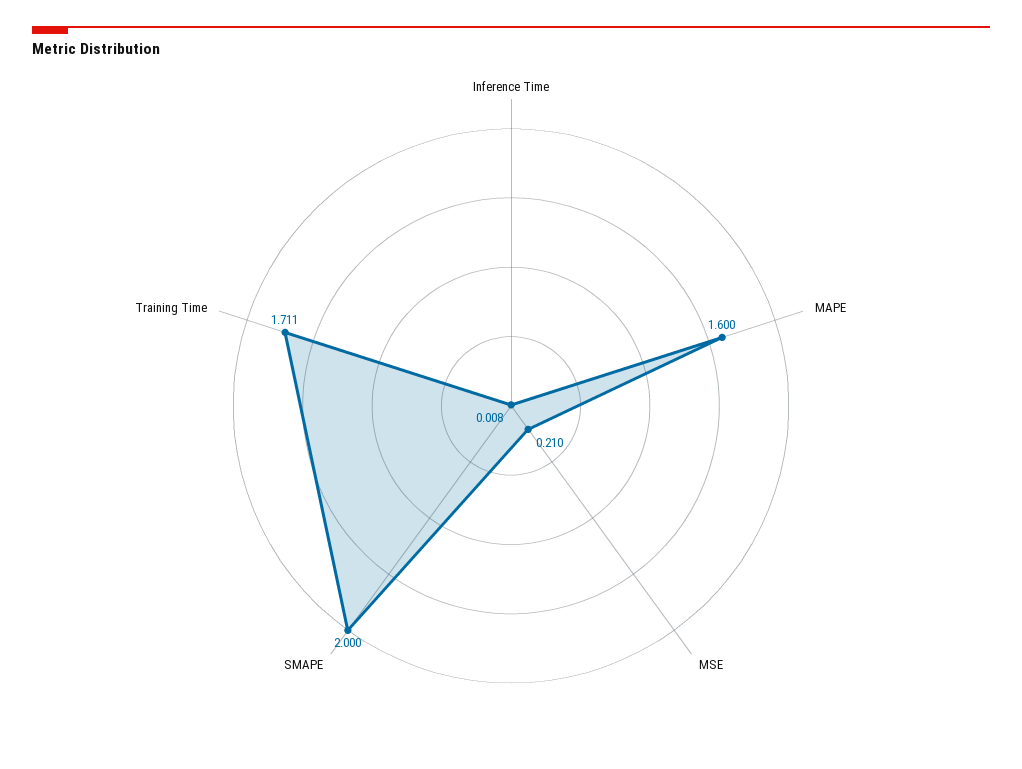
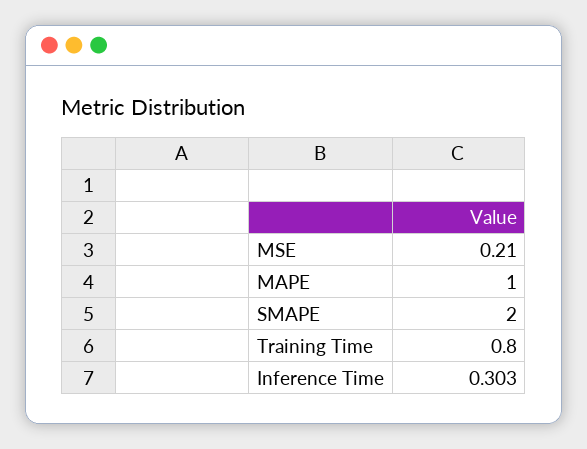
Inference Time: 0.008 -> 0.303
MAPE: 1.6 -> 1
Training Time: 1.711 -> 0.8

